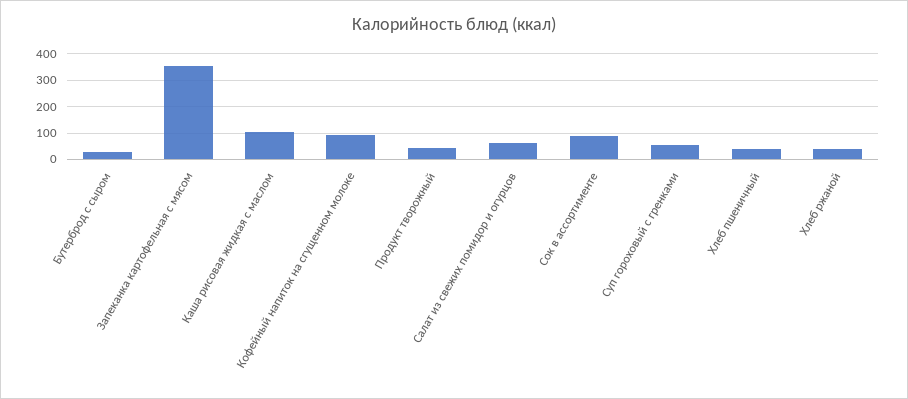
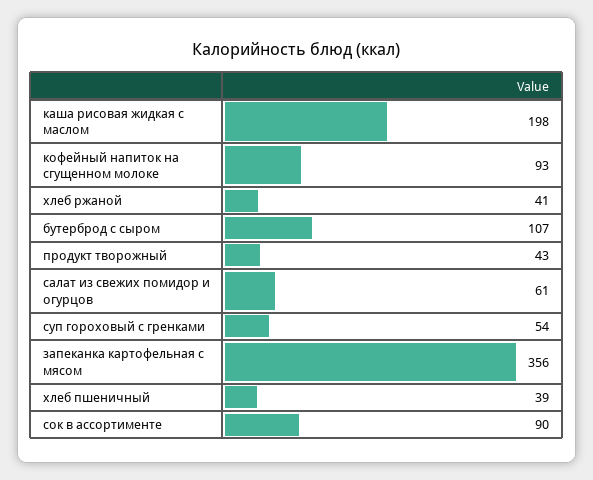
Бутерброд с сыром: 25 -> 107
Каша рисовая жидкая с маслом: 100 -> 198

